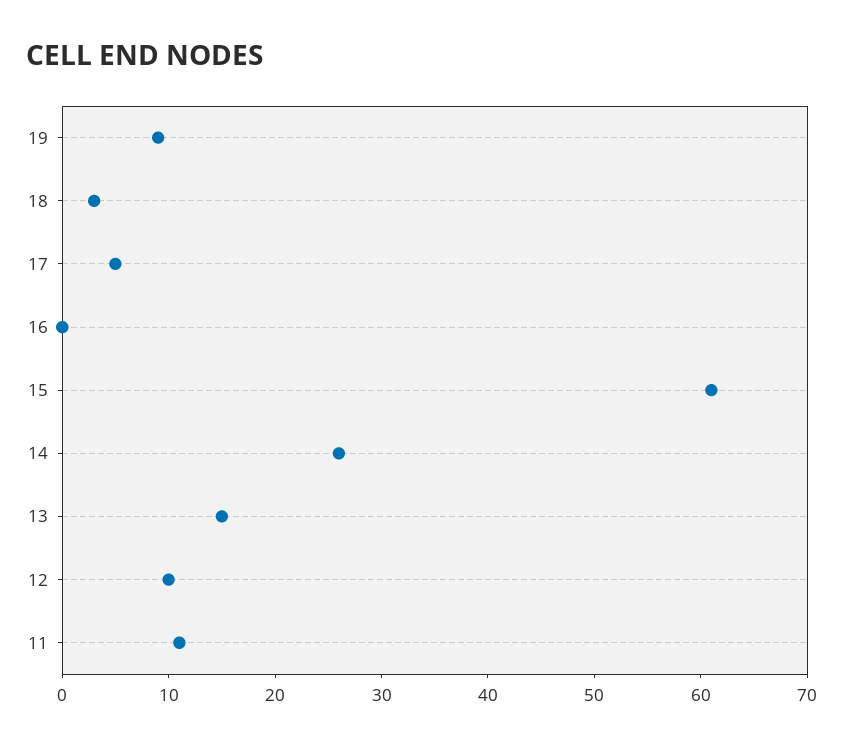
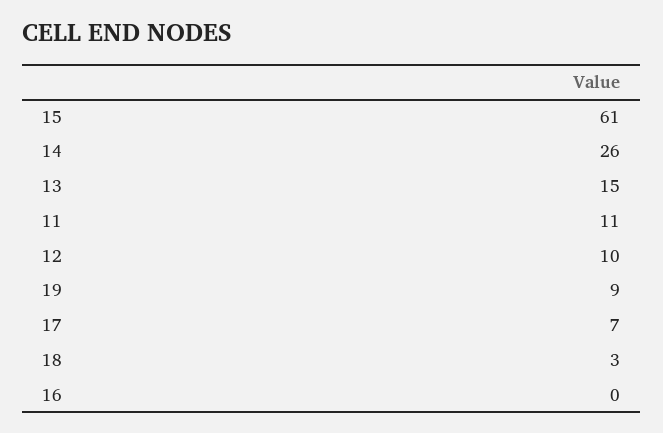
17: 5 -> 7

